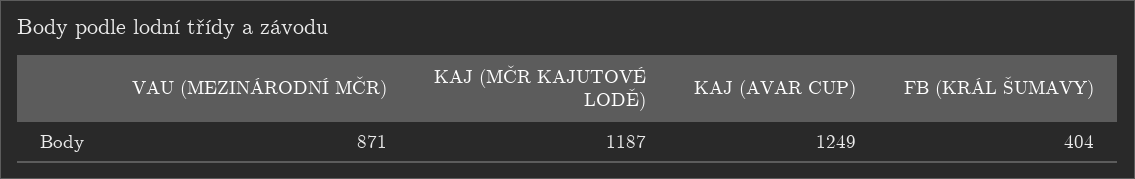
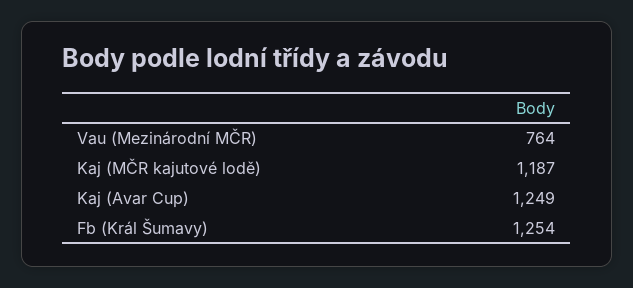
VAU (MEZINÁRODNÍ MČR): 871 -> 764
FB (KRÁL ŠUMAVY): 404 -> 1254

